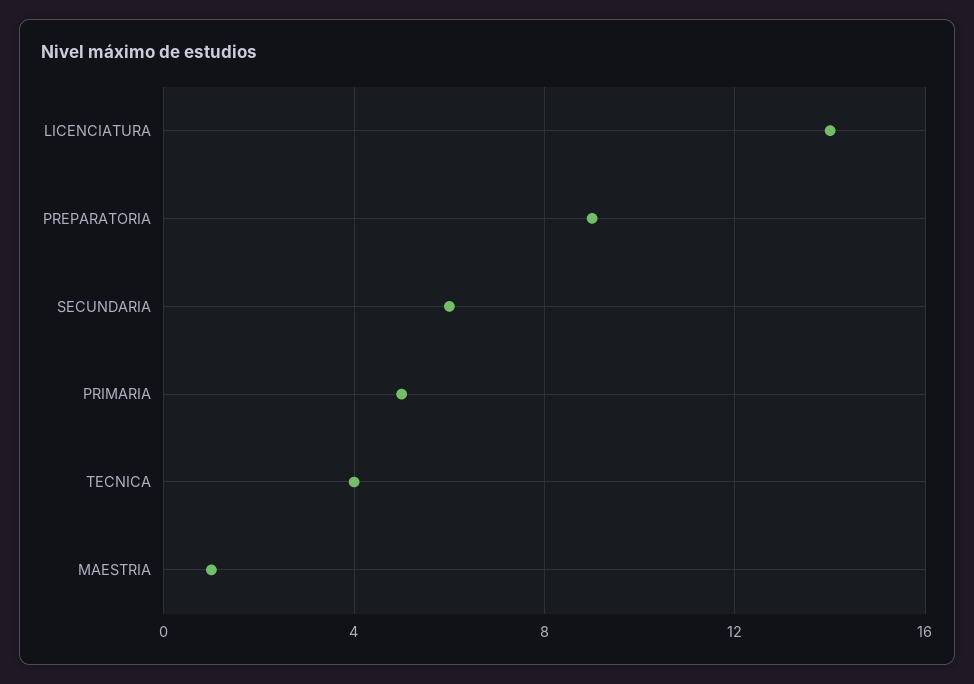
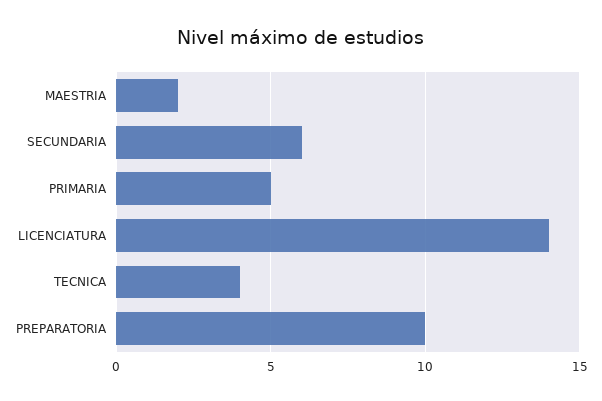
PREPARATORIA: 9 -> 10
MAESTRIA: 1 -> 2

